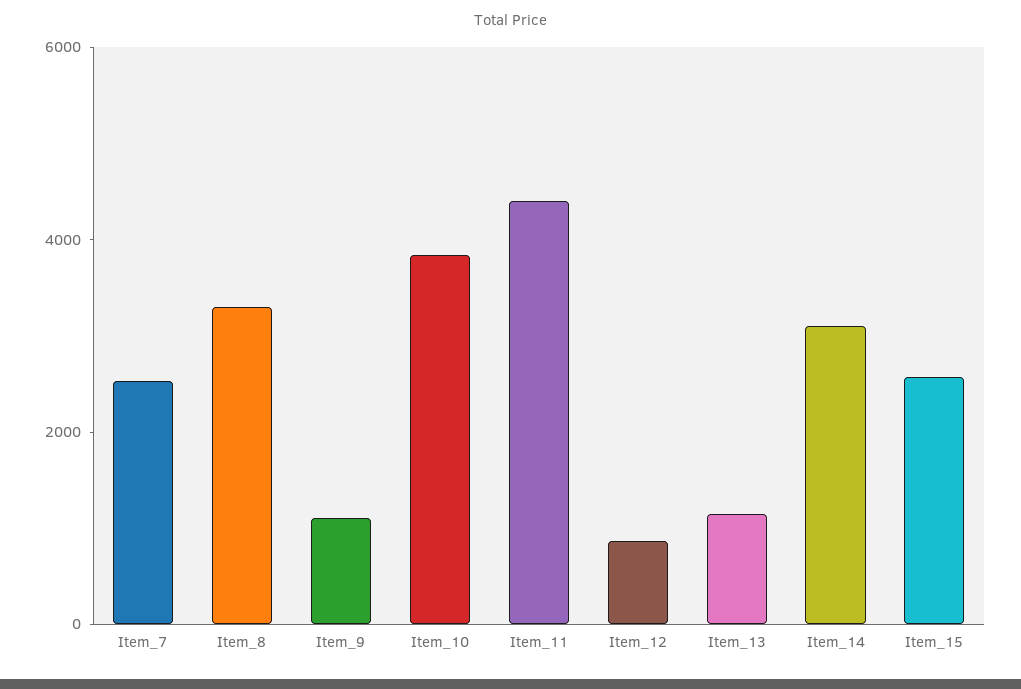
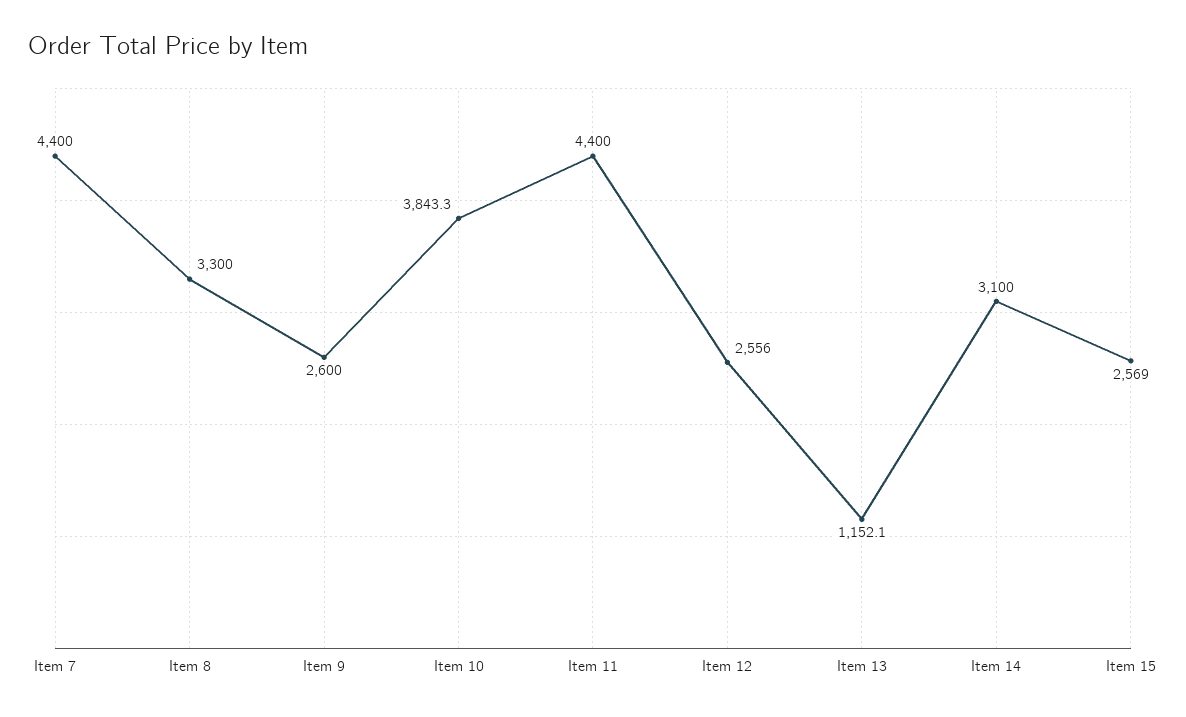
Item_7: 2500 -> 4400
Item_9: 1000 -> 2600
Item_12: 1000 -> 2556

